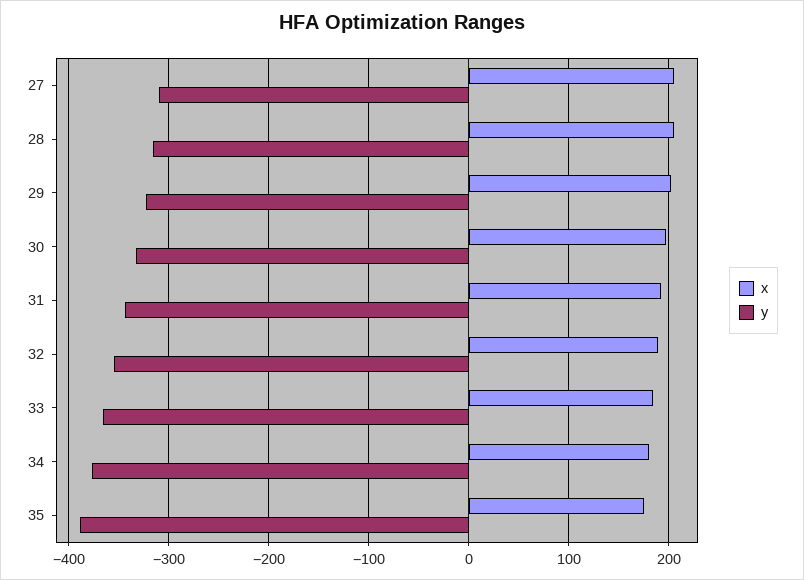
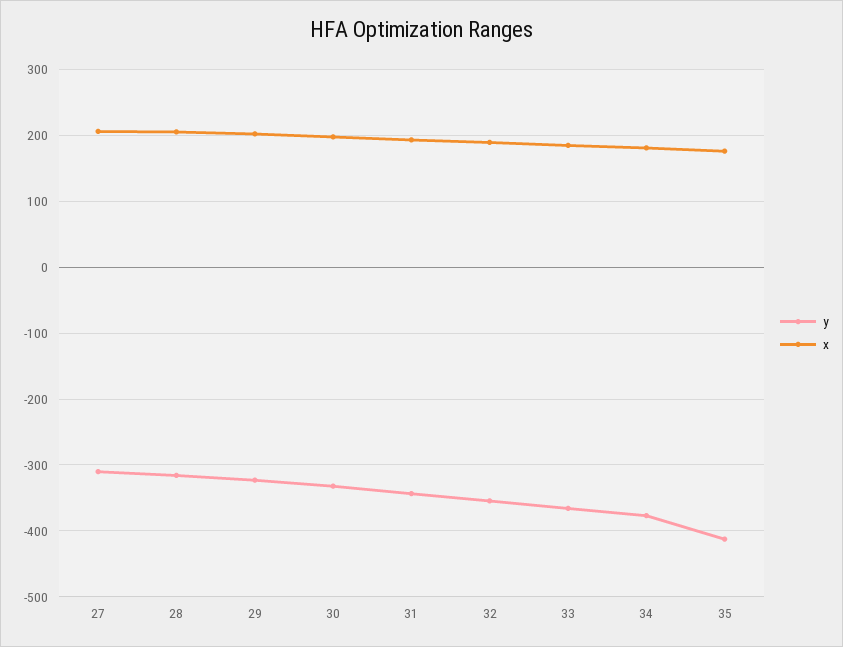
y, 35: -390 -> -410

